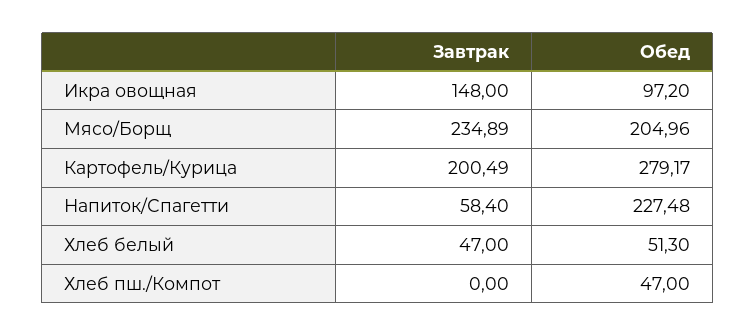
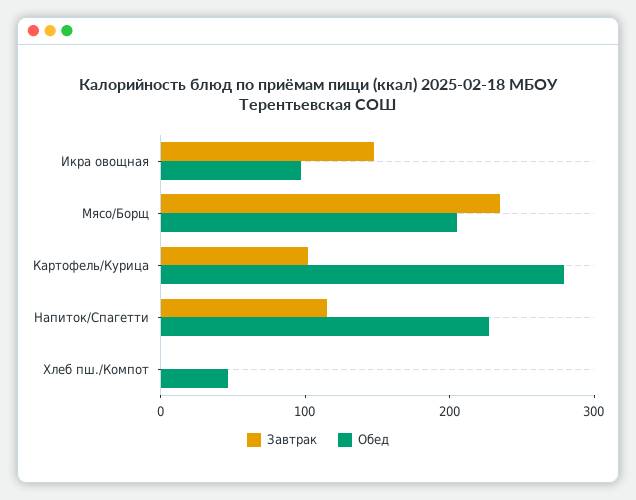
Завтрак, Картофель/Курица: 200.49 -> 100
Завтрак, Напиток/Спагетти: 58.4 -> 120
Завтрак, Хлеб белый: 47 -> none
Обед, Хлеб белый: 51.3 -> none

